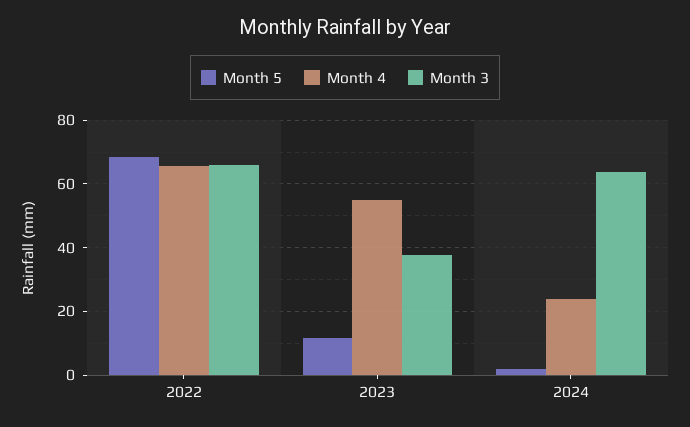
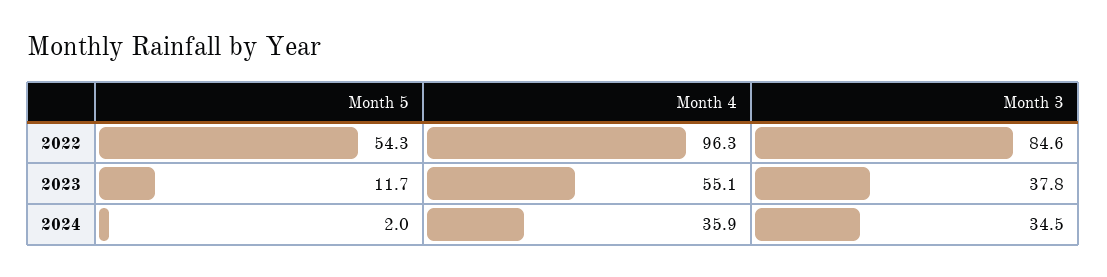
Month 5, 2022: 68 -> 54.3
Month 4, 2022: 66 -> 96.3
Month 3, 2022: 66 -> 84.6
Month 4, 2024: 24 -> 35.9
Month 3, 2024: 64 -> 34.5

